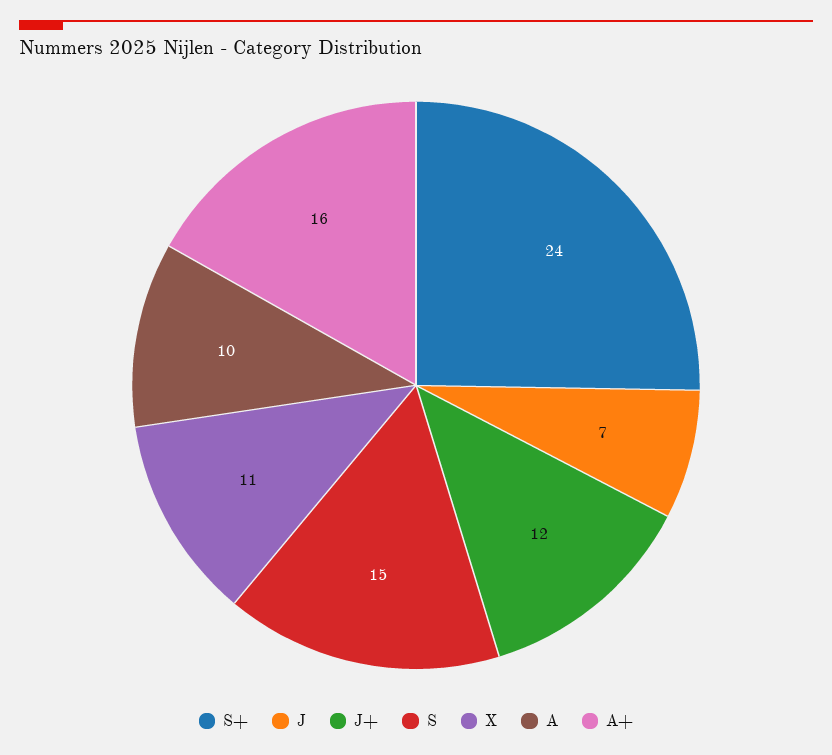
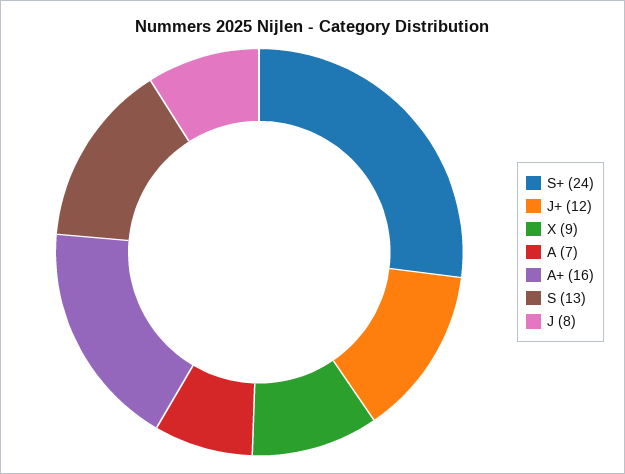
J: 7 -> 8
S: 15 -> 13
X: 11 -> 9
A: 10 -> 7

